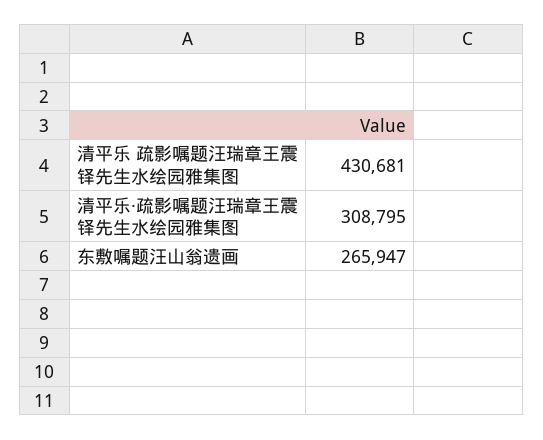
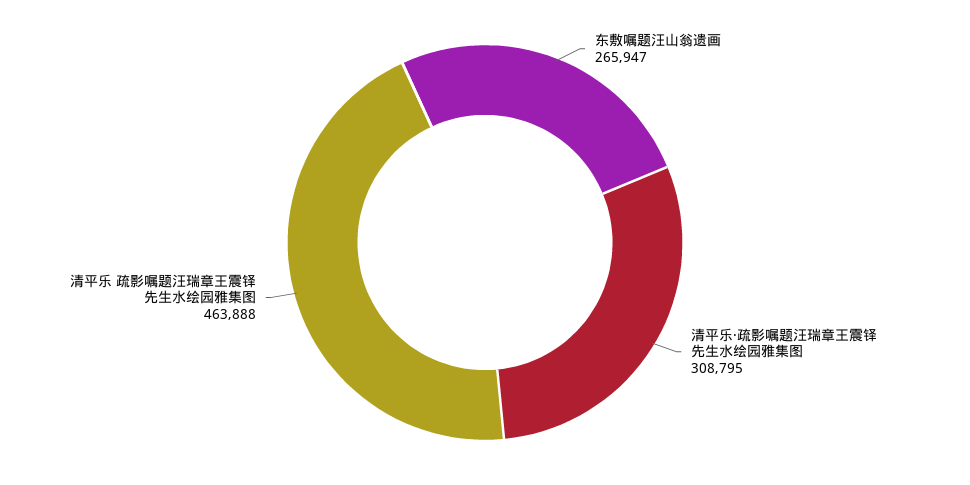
清平乐 疏影嘱题汪瑞章王震铎先生水绘园雅集图: 430681 -> 463888

